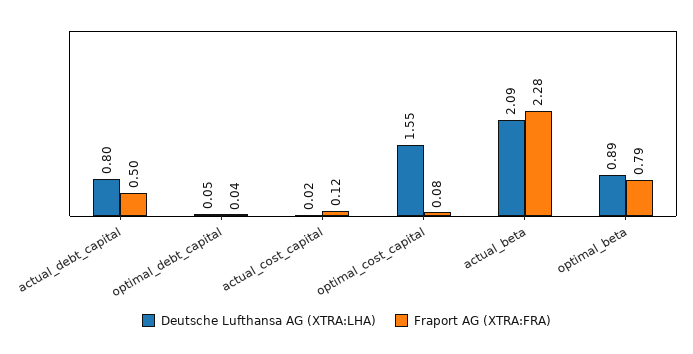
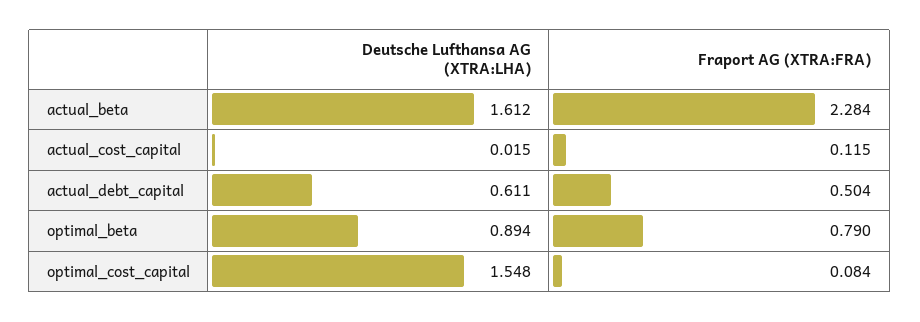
Deutsche Lufthansa AG (XTRA:LHA), actual_debt_capital: 0.8 -> 0.611
Deutsche Lufthansa AG (XTRA:LHA), optimal_debt_capital: 0.05 -> none
Fraport AG (XTRA:FRA), optimal_debt_capital: 0.04 -> none
Deutsche Lufthansa AG (XTRA:LHA), actual_beta: 2.09 -> 1.612

